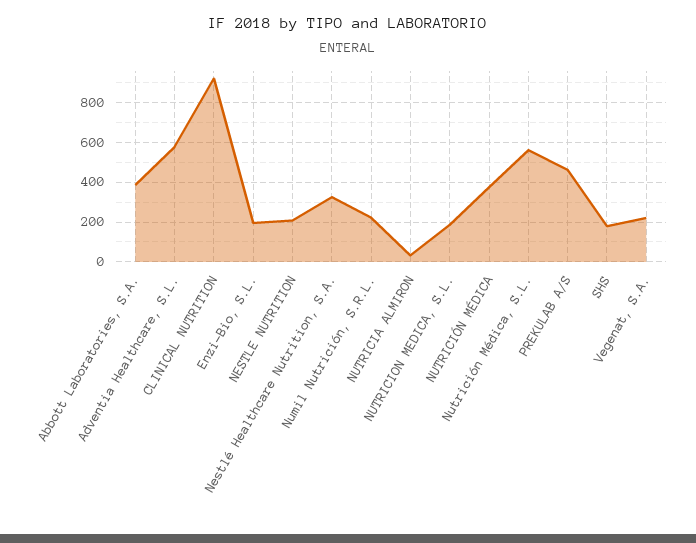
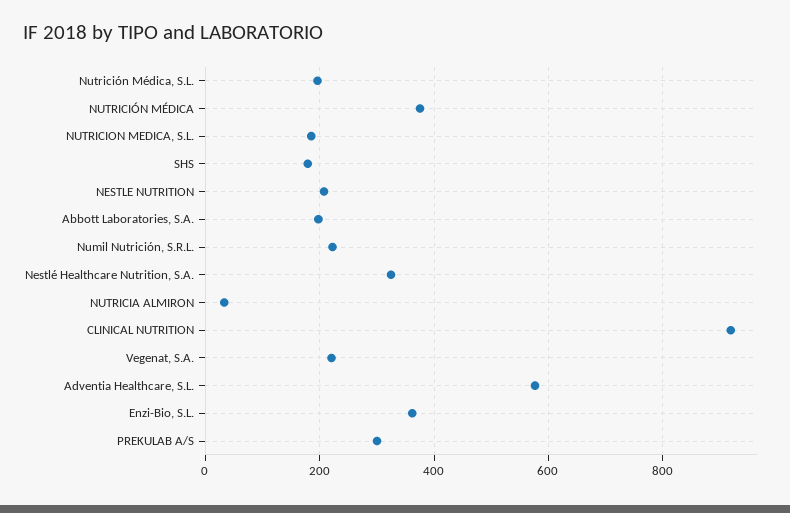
Abbott Laboratories, S.A.: 400 -> 200
Enzi-Bio, S.L.: 200 -> 360
Nutrición Médica, S.L.: 550 -> 200
PREKULAB A/S: 450 -> 300

